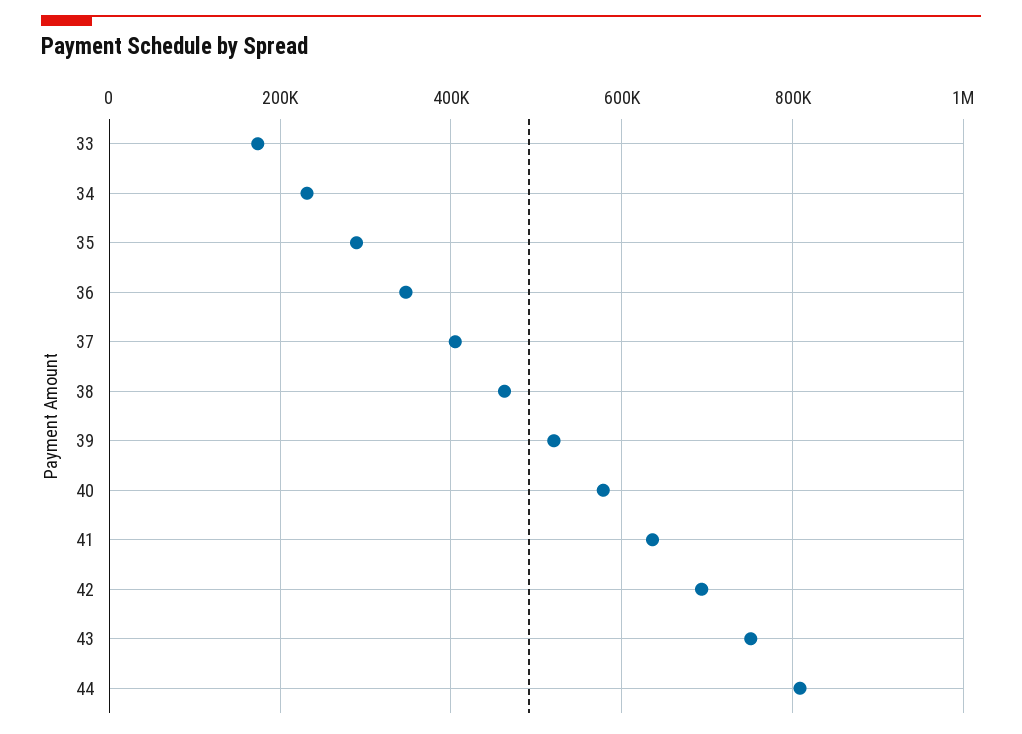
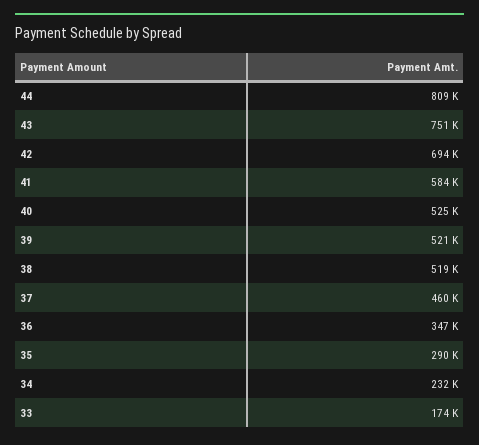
37: 400000 -> 460000
38: 460000 -> 519000
40: 580000 -> 525000
41: 640000 -> 584000

